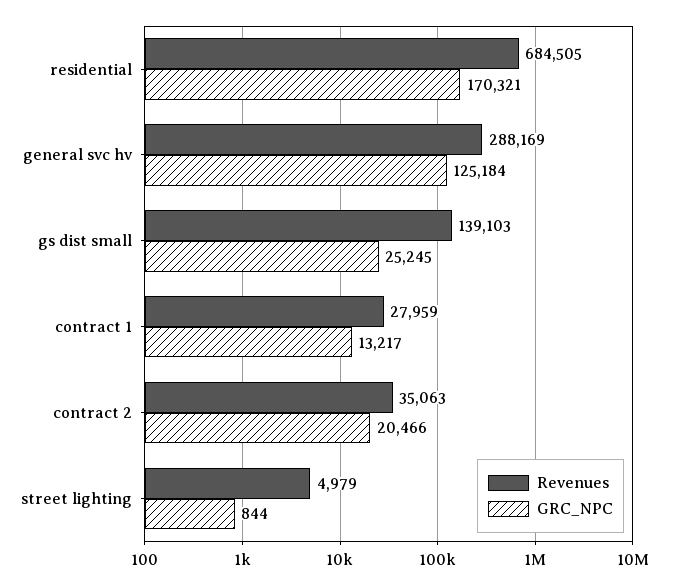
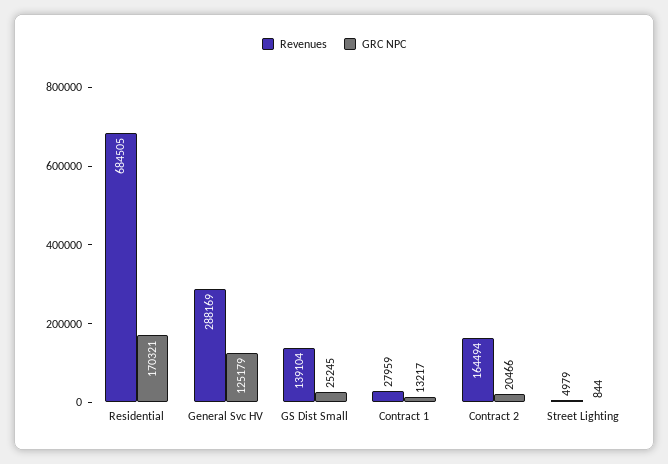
GRC_NPC, general svc hv: 125184 -> 125179
Revenues, gs dist small: 139103 -> 139104
Revenues, contract 2: 35063 -> 164494

